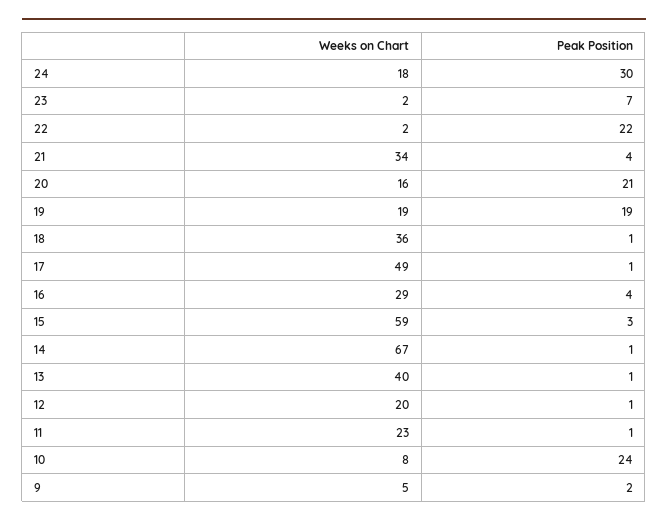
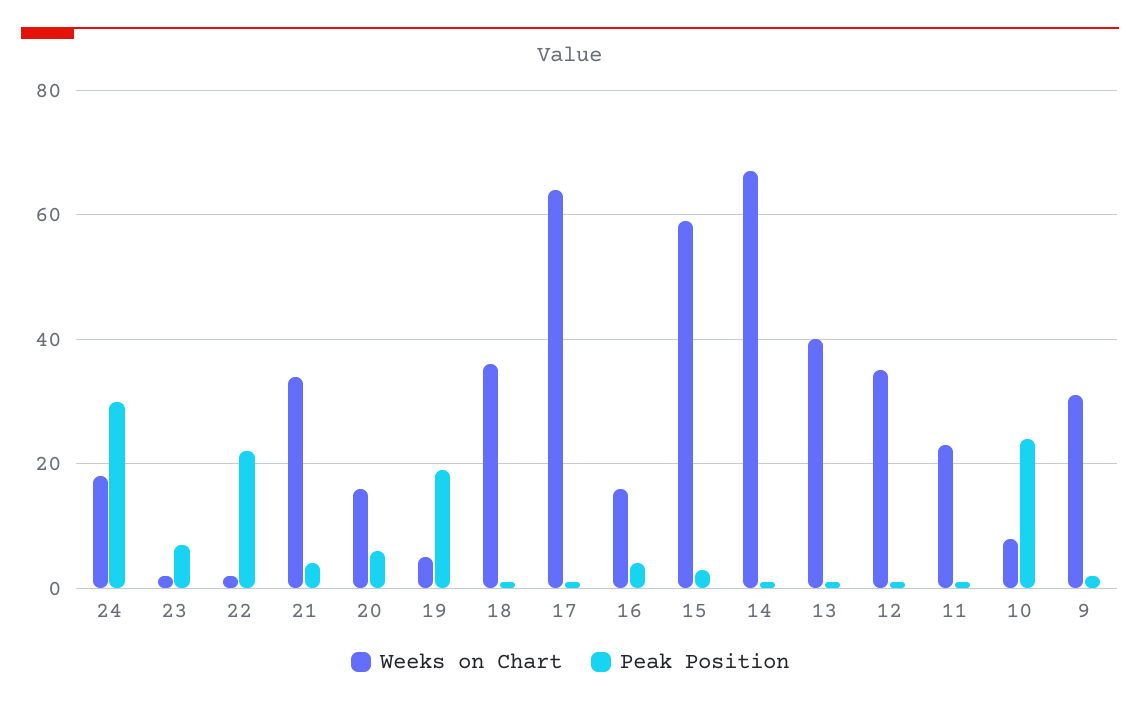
Peak Position, 20: 21 -> 5
Weeks on Chart, 19: 19 -> 5
Weeks on Chart, 17: 49 -> 65
Weeks on Chart, 16: 29 -> 15
Weeks on Chart, 12: 20 -> 35
Weeks on Chart, 9: 5 -> 30

